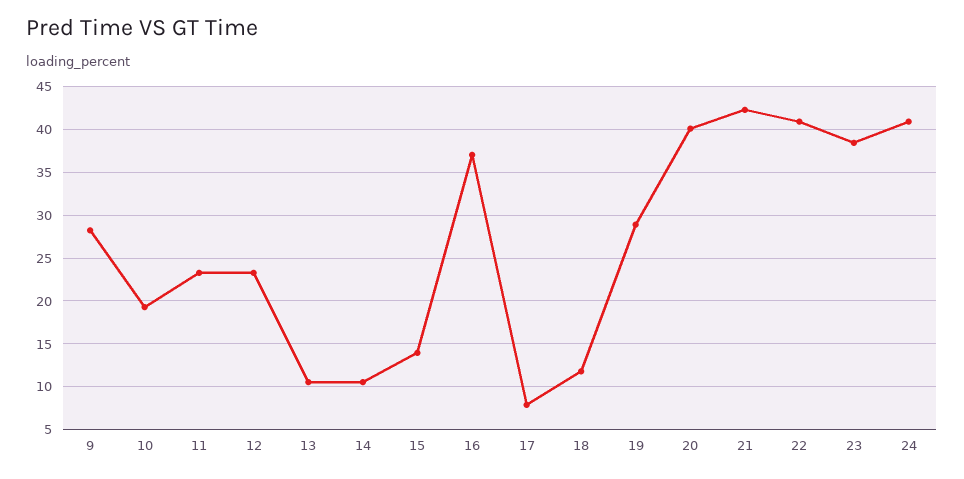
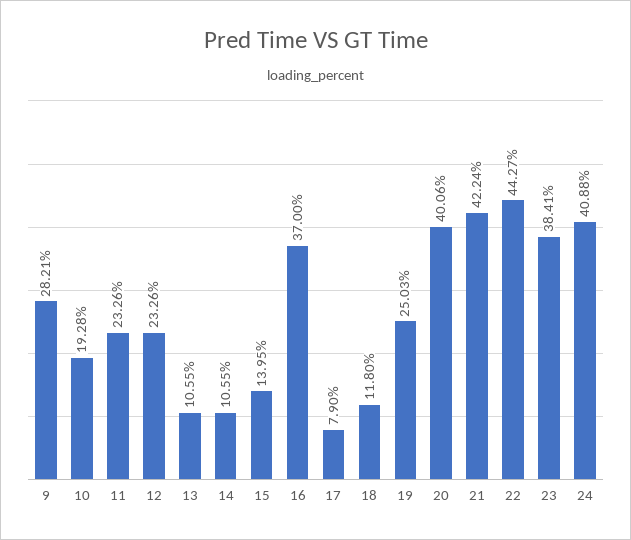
19: 29 -> 25.03
22: 41 -> 44.27

